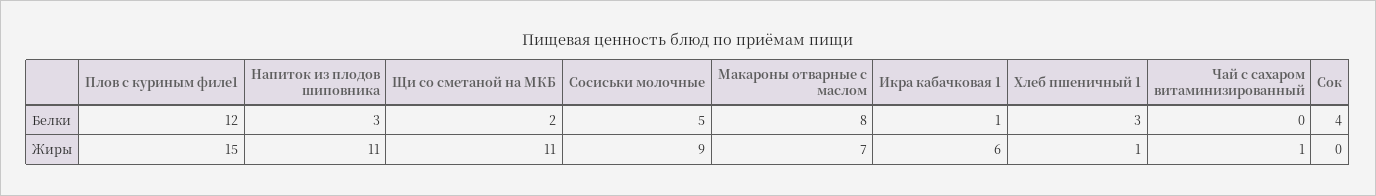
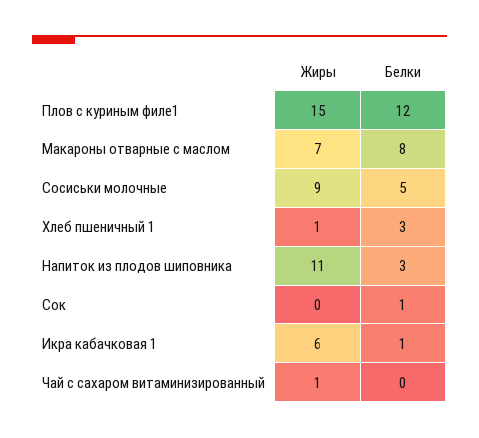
Щи со сметаной на МКБ, Белки: 2 -> none
Сок, Белки: 4 -> 1
Щи со сметаной на МКБ, Жиры: 11 -> none

